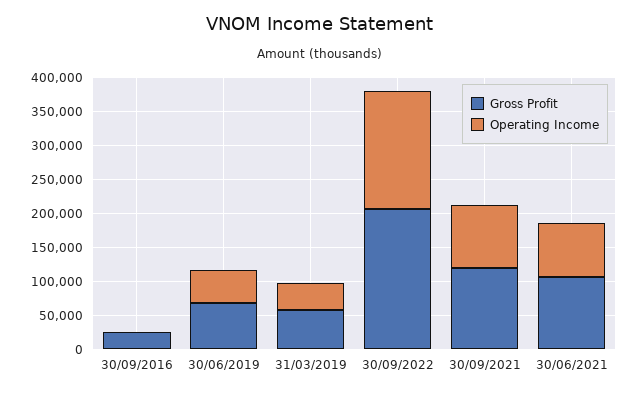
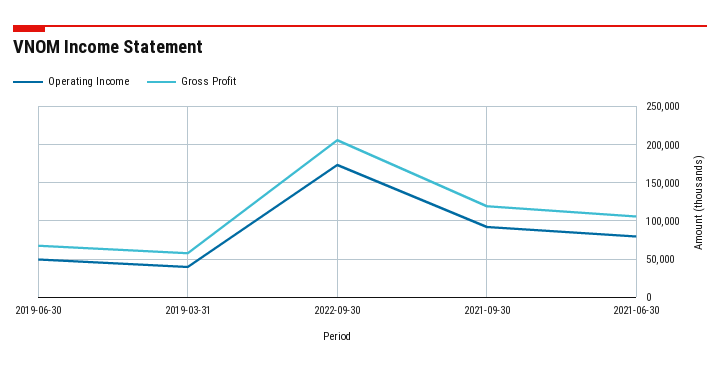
Gross Profit, 30/09/2016: 25000 -> none
Operating Income, 30/09/2016: 0 -> none

